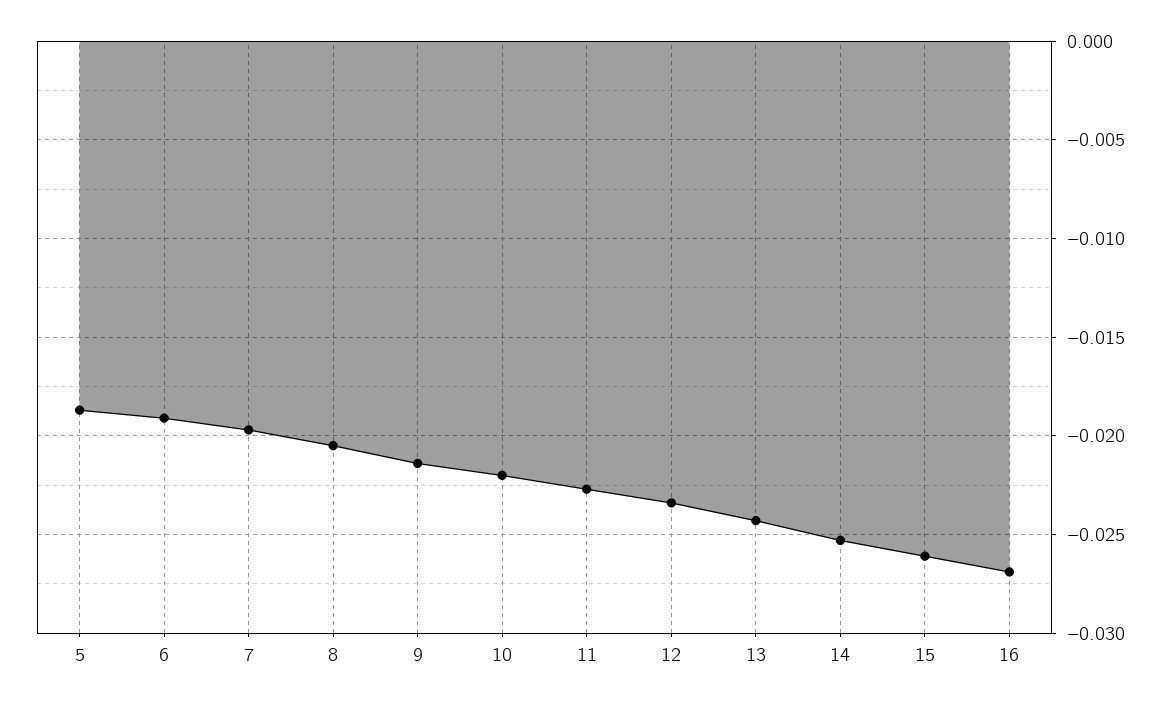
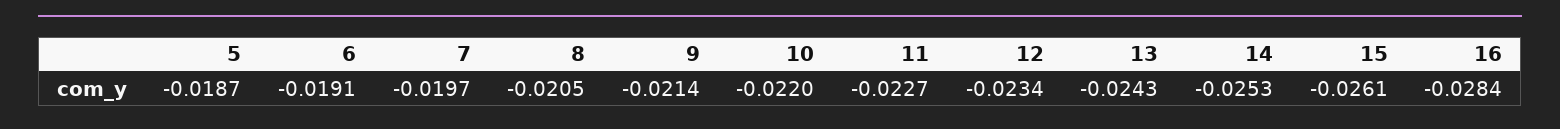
16: -0.027 -> -0.0284

